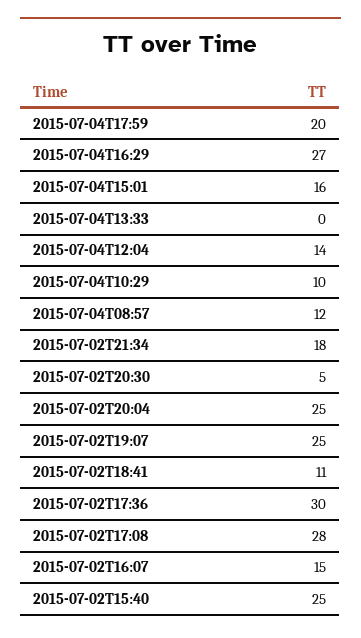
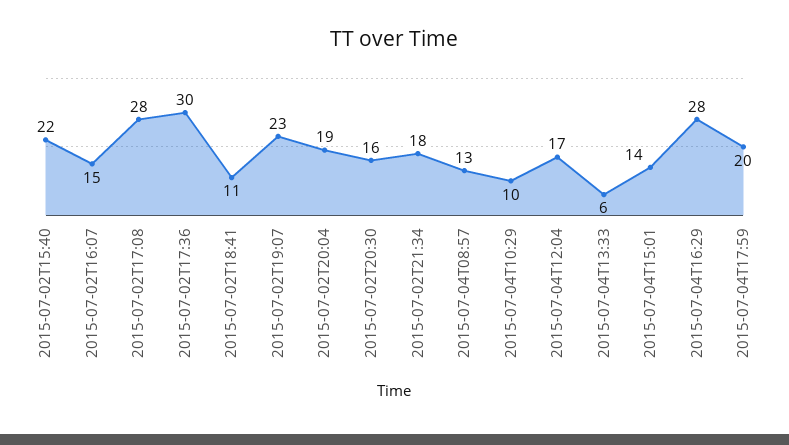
2015-07-04T16:29: 27 -> 28
2015-07-04T15:01: 16 -> 14
2015-07-04T13:33: 0 -> 6
2015-07-04T12:04: 14 -> 17
2015-07-04T08:57: 12 -> 13
2015-07-02T20:30: 5 -> 16
2015-07-02T20:04: 25 -> 19
2015-07-02T19:07: 25 -> 23
2015-07-02T15:40: 25 -> 22

